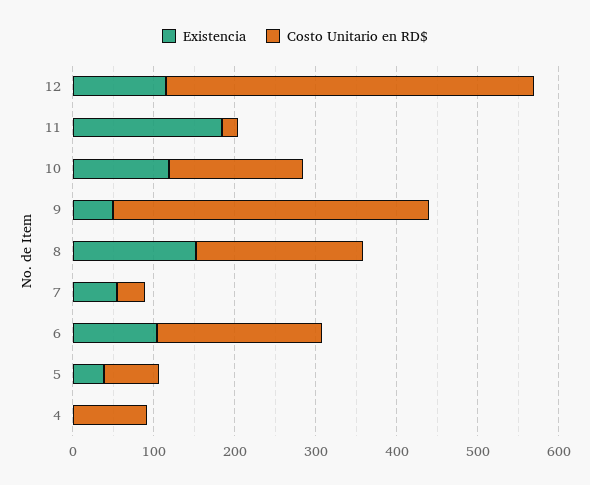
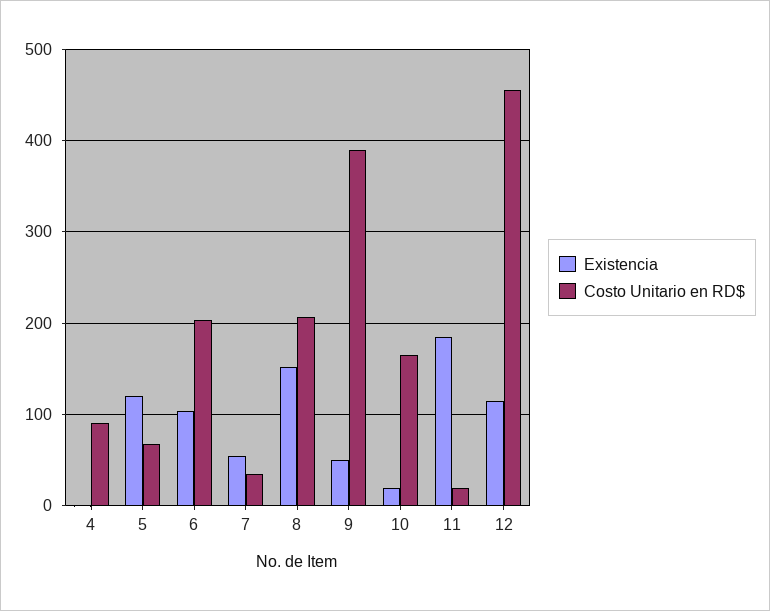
Existencia, 10: 120 -> 20
Existencia, 5: 40 -> 120

